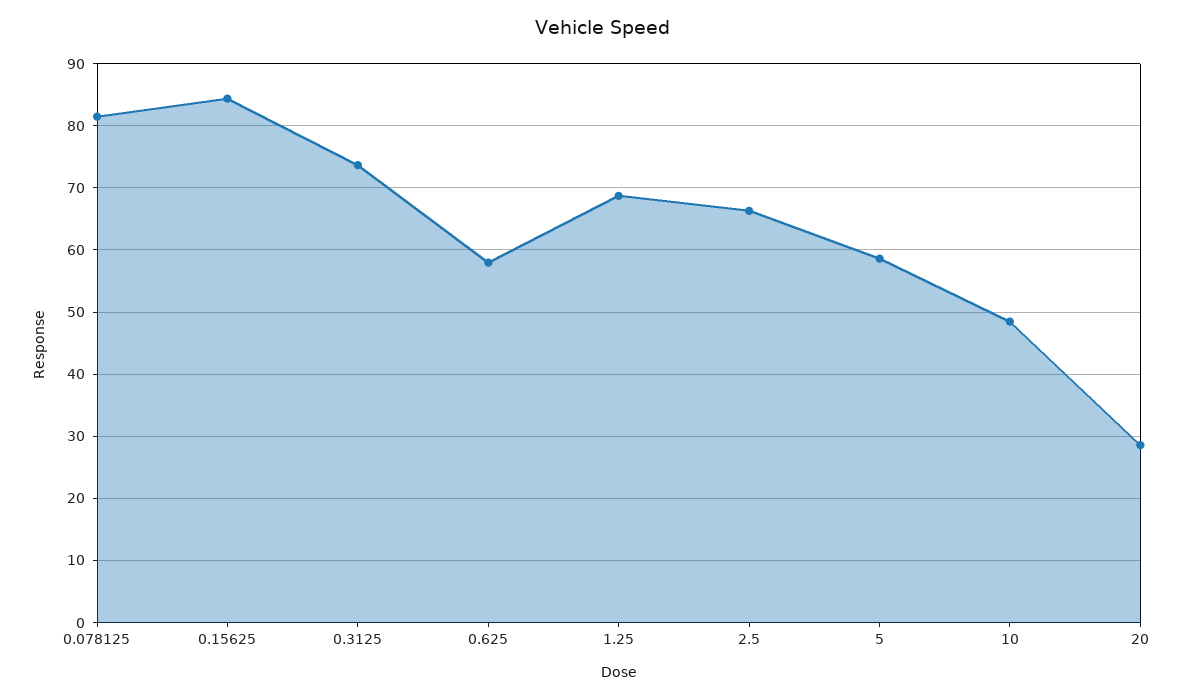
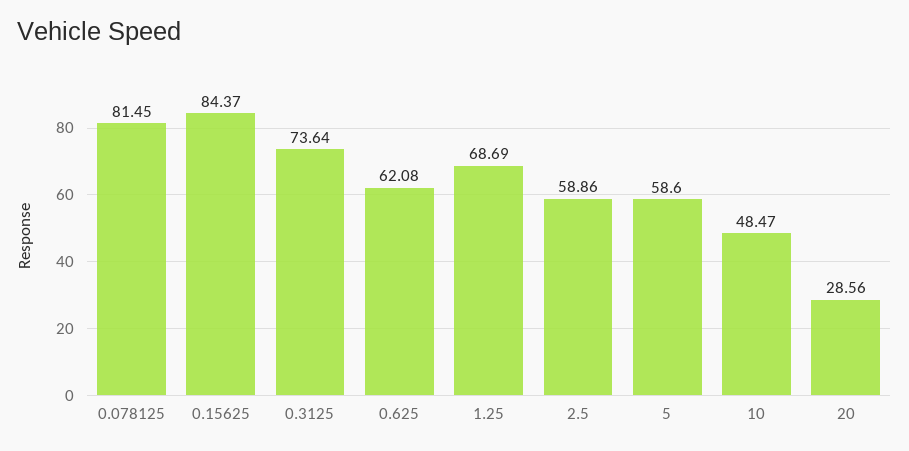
0.625: 58 -> 62.08
2.5: 66 -> 58.86

